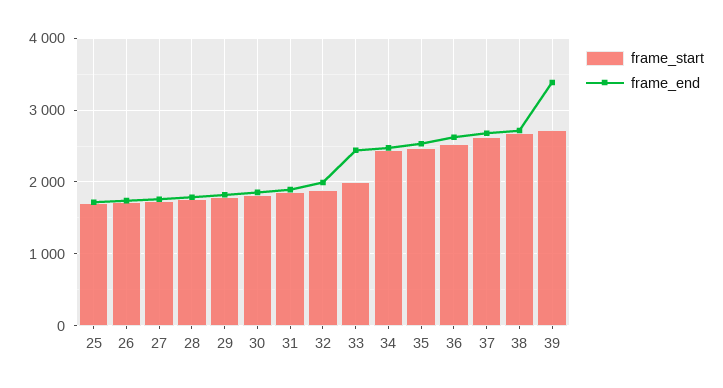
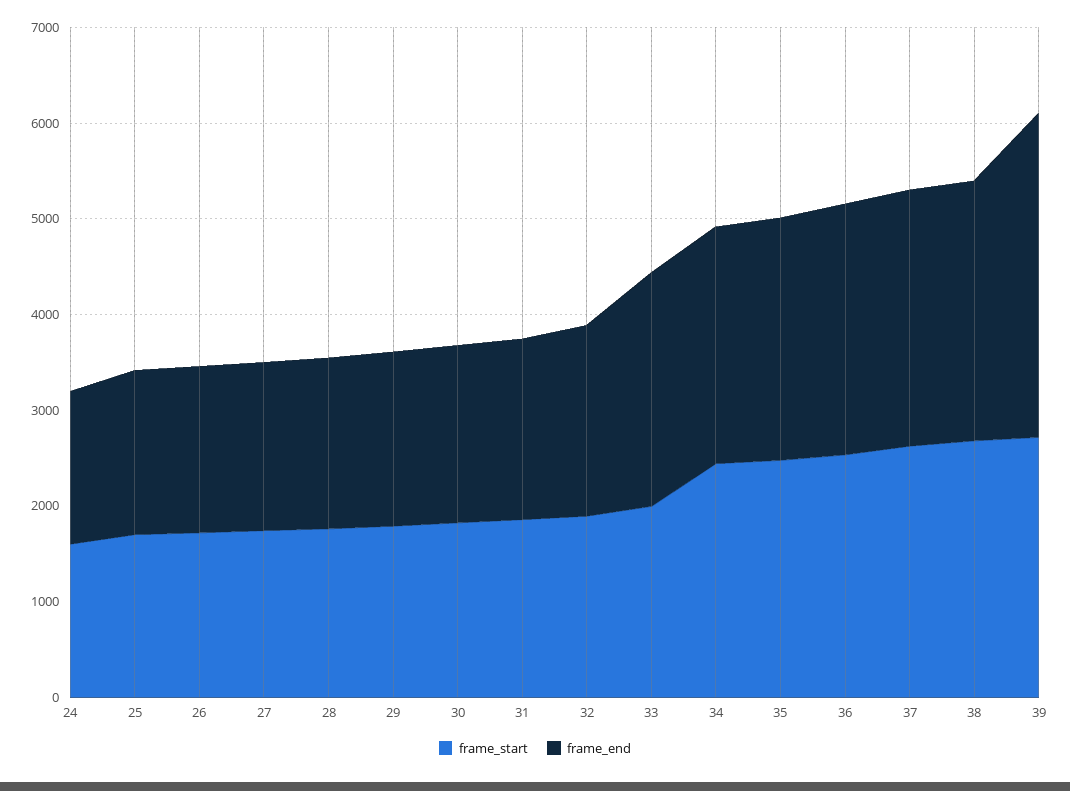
frame_start, 24: none -> 1600
frame_end, 24: none -> 1600

